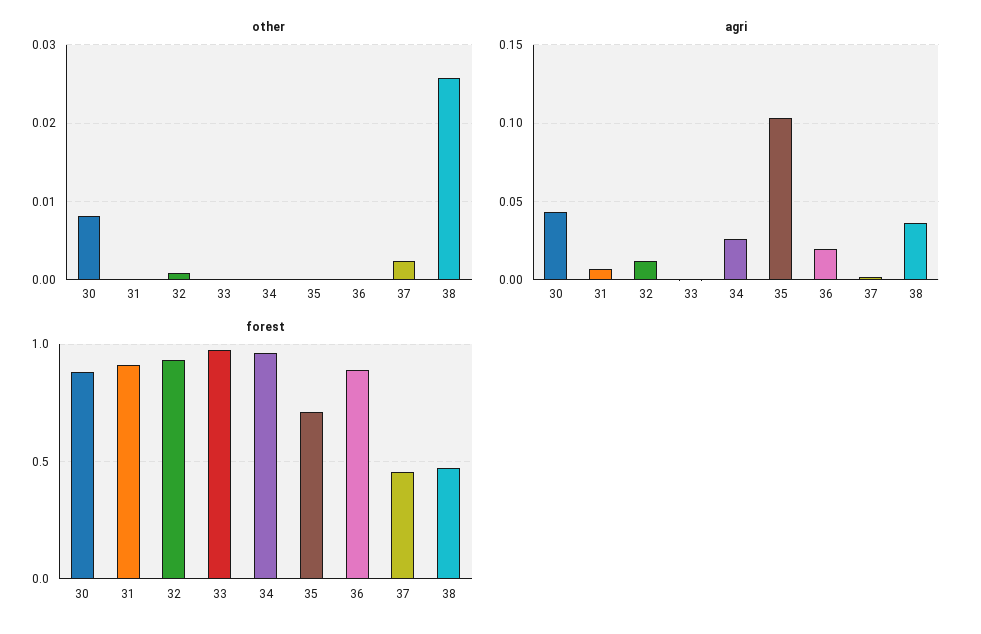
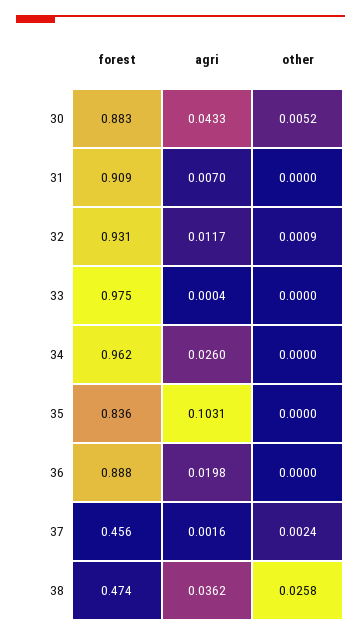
other, 30: 0.008 -> 0.0052
forest, 35: 0.7 -> 0.836

